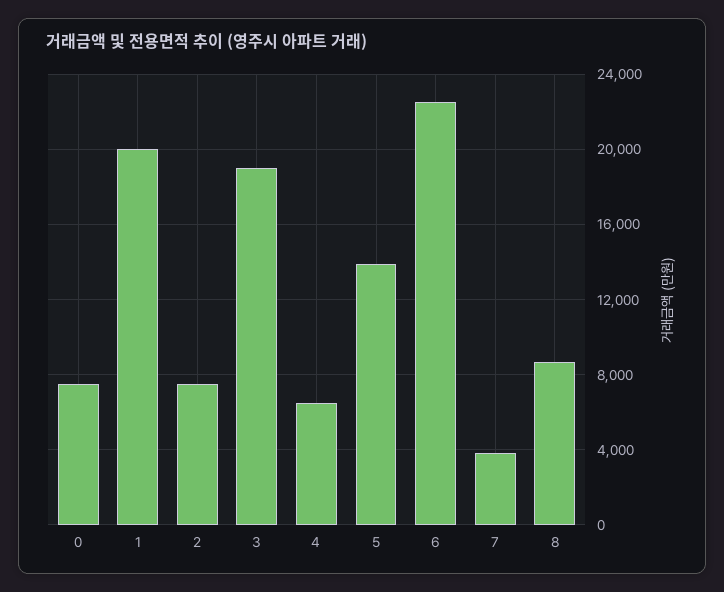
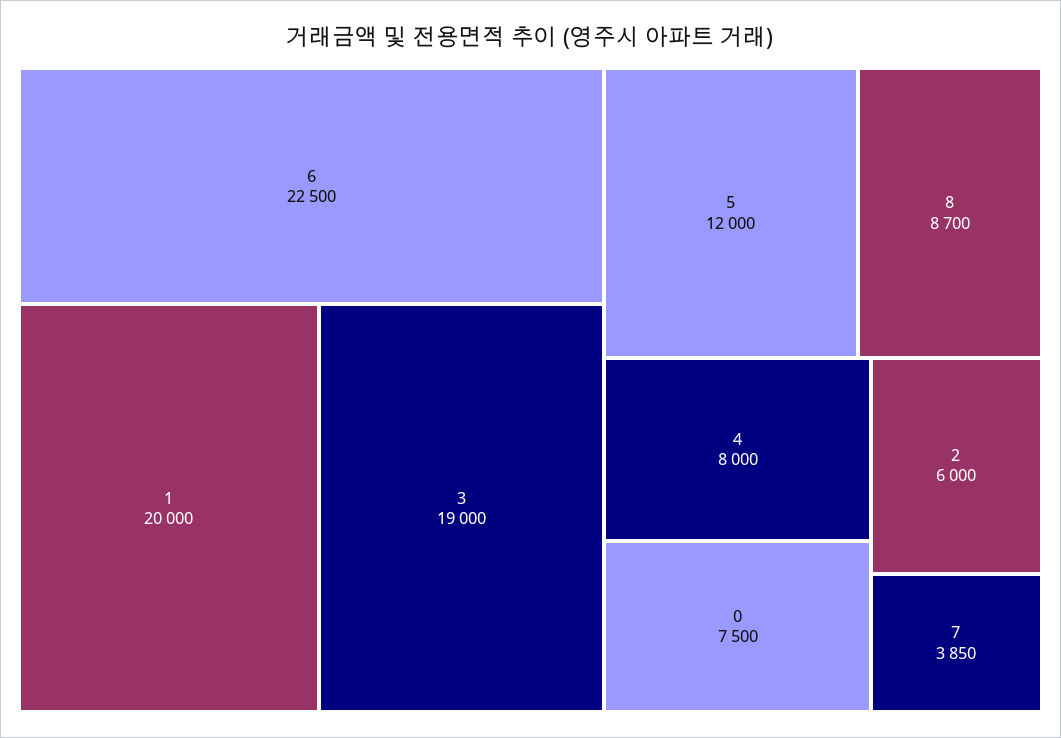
2: 7500 -> 6000
4: 6500 -> 8000
5: 14000 -> 12000

